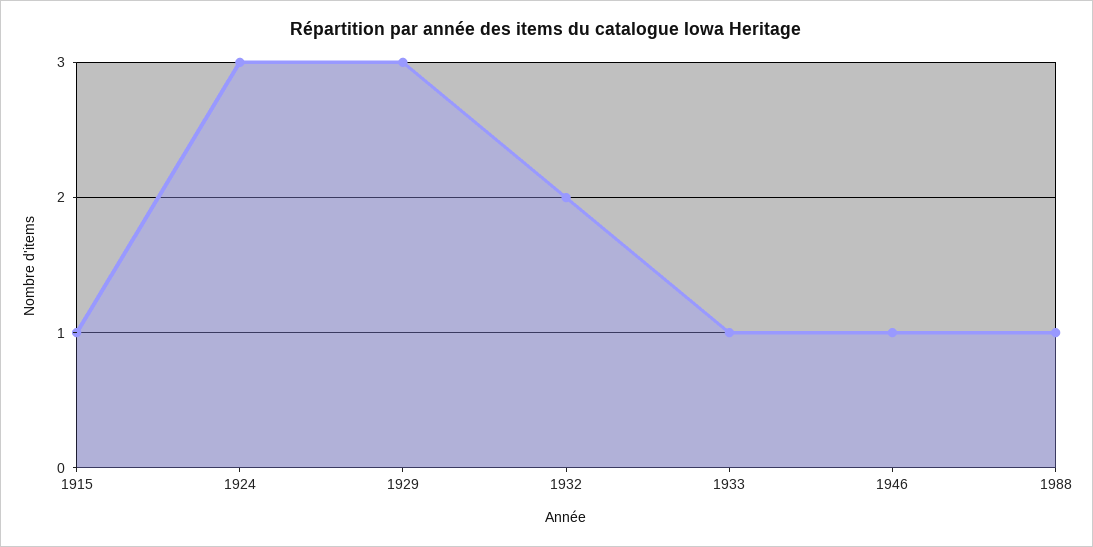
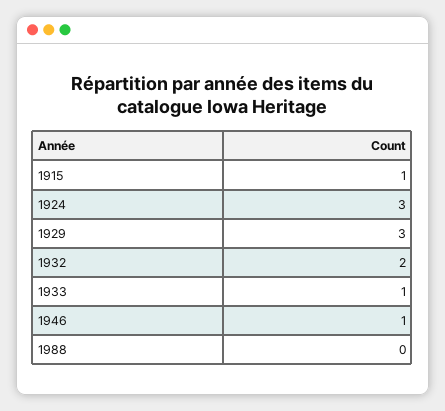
1988: 1 -> 0

